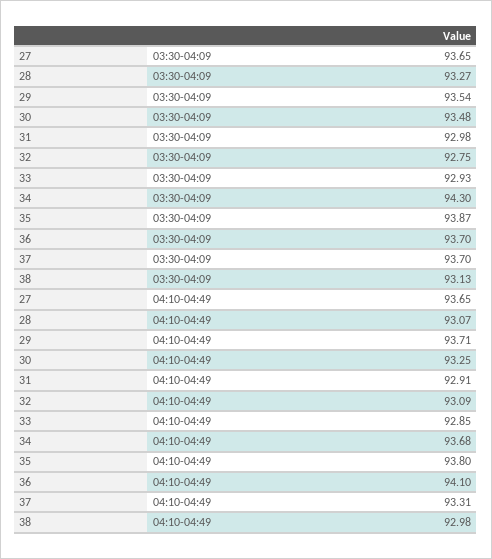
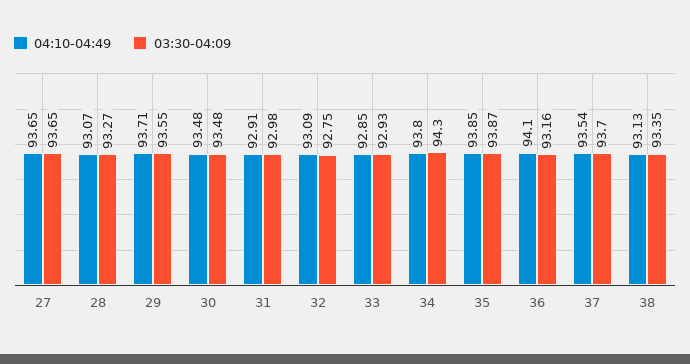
03:30-04:09, 29: 93.54 -> 93.55
03:30-04:09, 36: 93.7 -> 93.16
03:30-04:09, 38: 93.13 -> 93.35
04:10-04:49, 30: 93.25 -> 93.48
04:10-04:49, 34: 93.68 -> 93.8
04:10-04:49, 35: 93.8 -> 93.85
04:10-04:49, 37: 93.31 -> 93.54
04:10-04:49, 38: 92.98 -> 93.13

